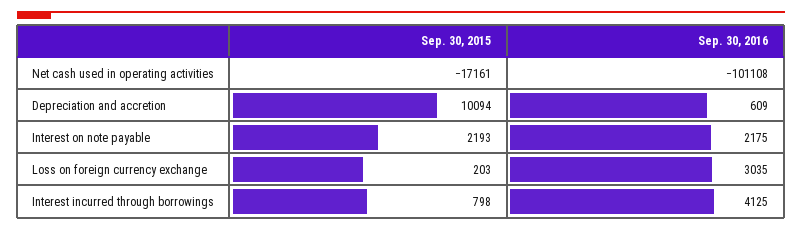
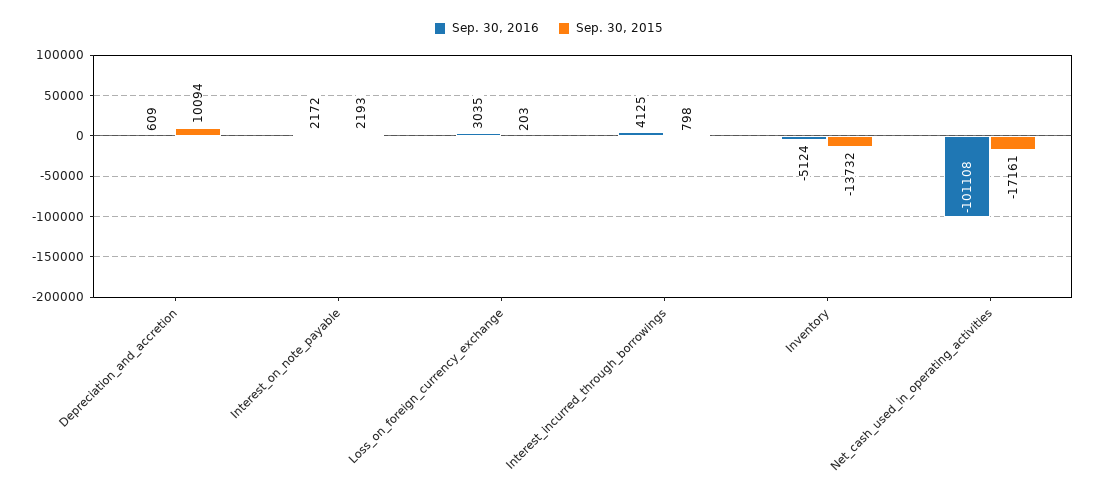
Sep. 30, 2016, Interest on note payable: 2175 -> 2172
Sep. 30, 2016, Inventory: none -> -5124
Sep. 30, 2015, Inventory: none -> -13732

